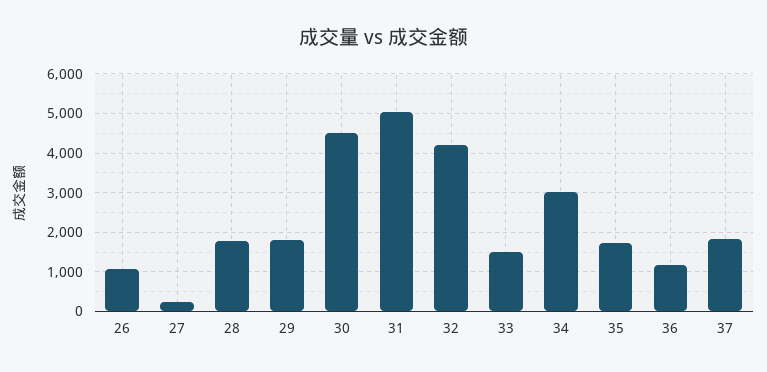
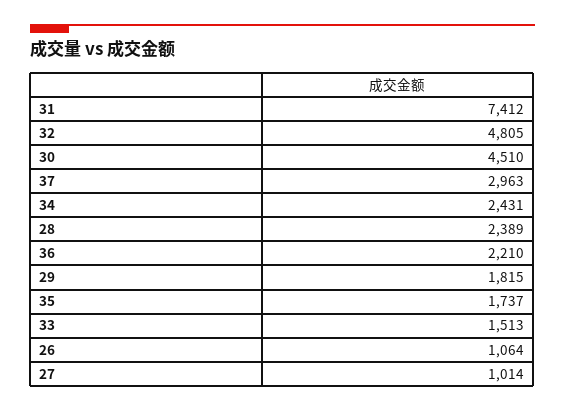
27: 200 -> 1014
28: 1800 -> 2389
31: 5000 -> 7412
32: 4200 -> 4805
34: 3000 -> 2431
36: 1200 -> 2210
37: 1800 -> 2963

